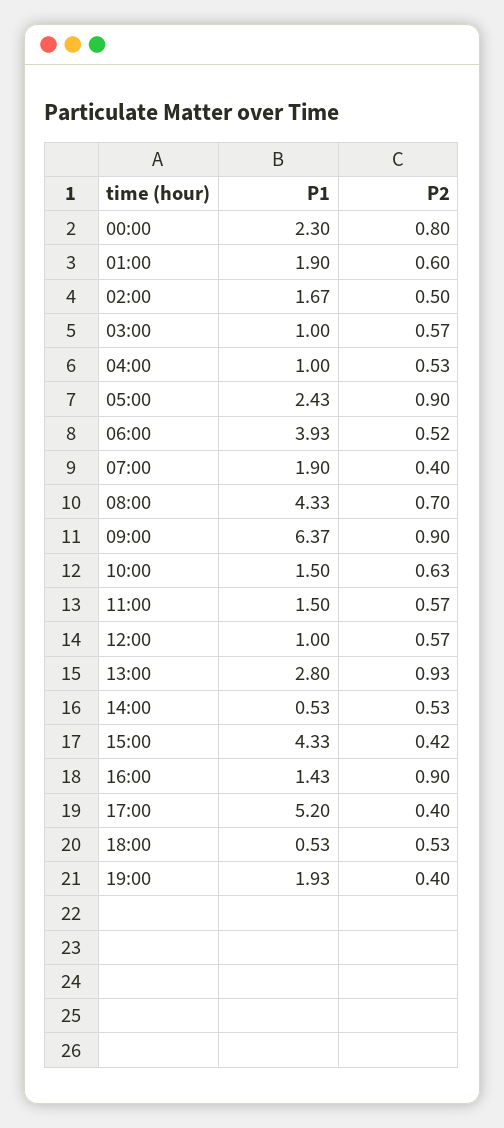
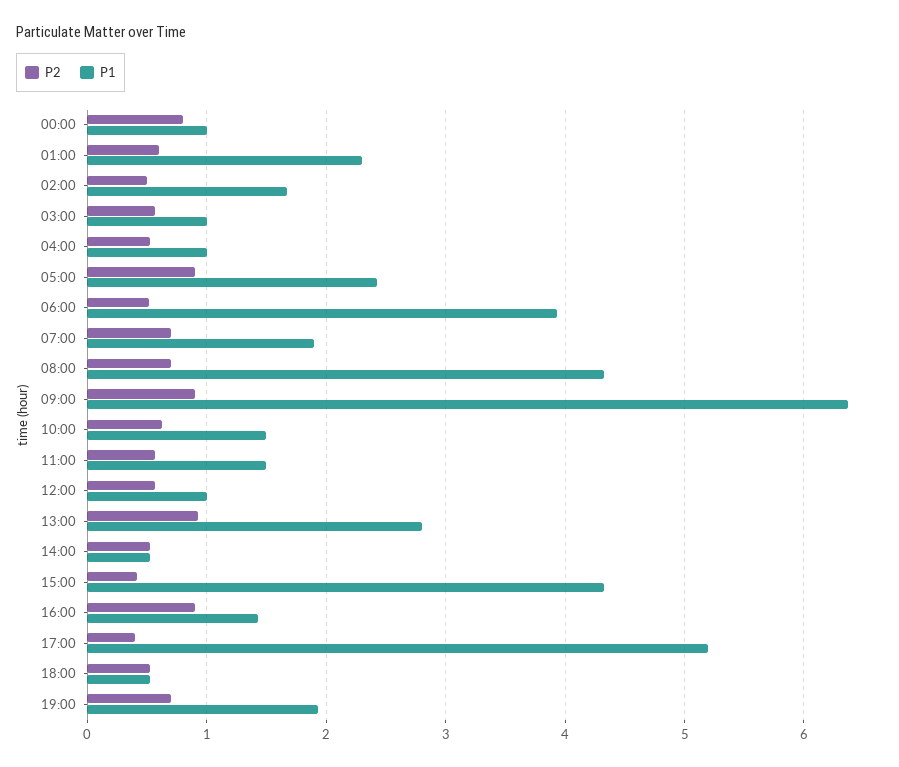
P1, 00:00: 2.3 -> 1
P1, 01:00: 1.9 -> 2.3
P2, 07:00: 0.4 -> 0.7
P2, 19:00: 0.4 -> 0.7

